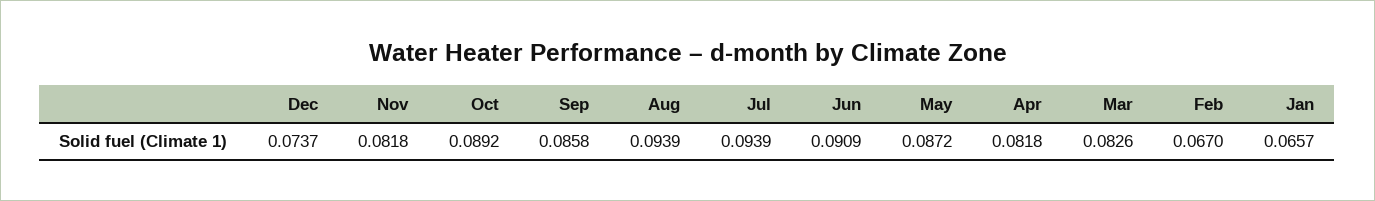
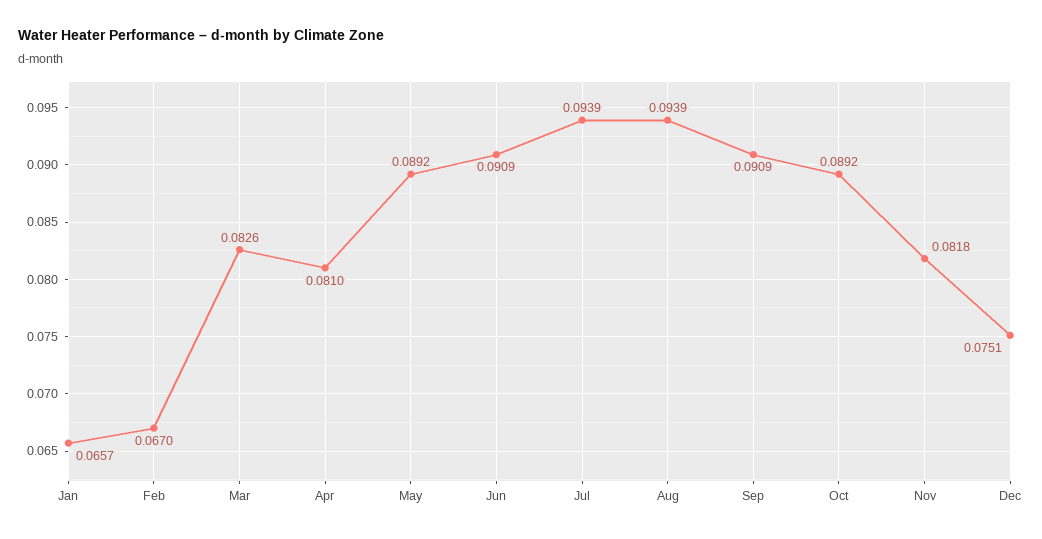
Dec: 0.0737 -> 0.0751
Sep: 0.0858 -> 0.0909
May: 0.0872 -> 0.0892
Apr: 0.0818 -> 0.081

